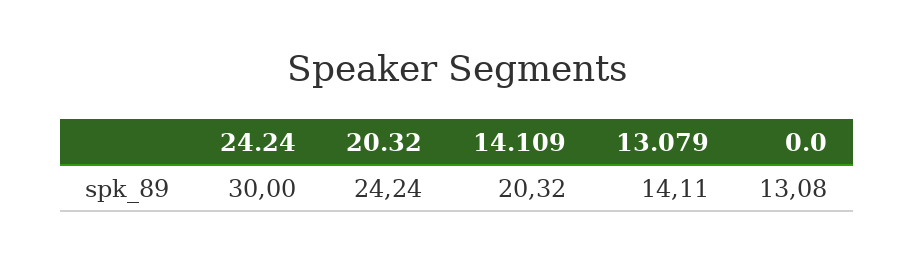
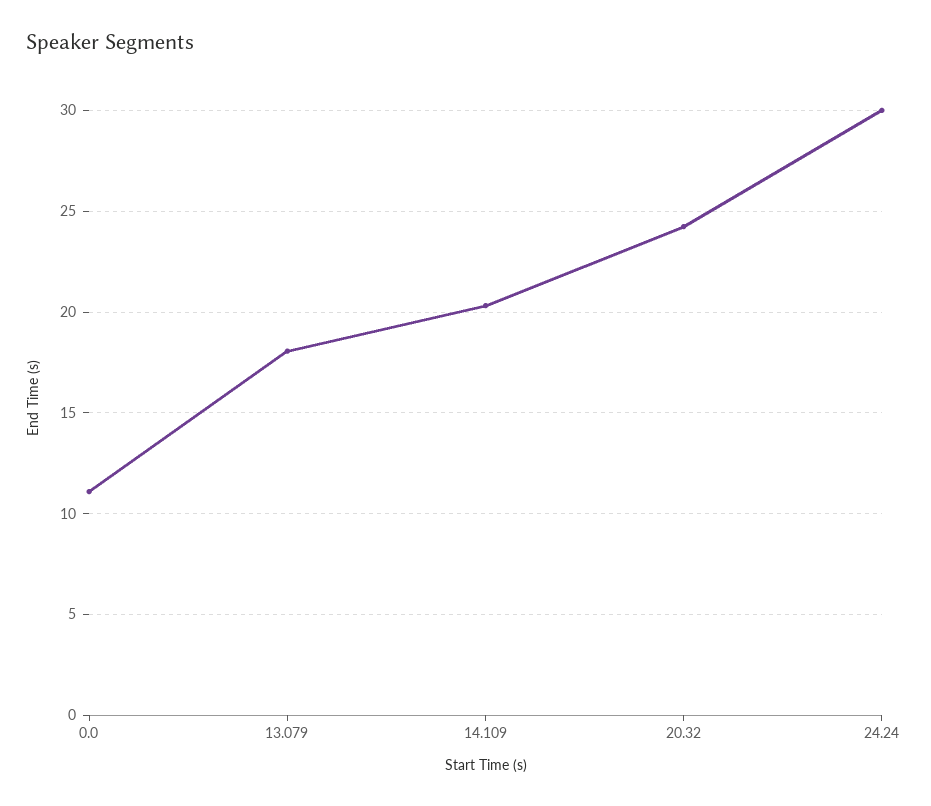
13.079: 14.11 -> 18
0.0: 13.08 -> 11

